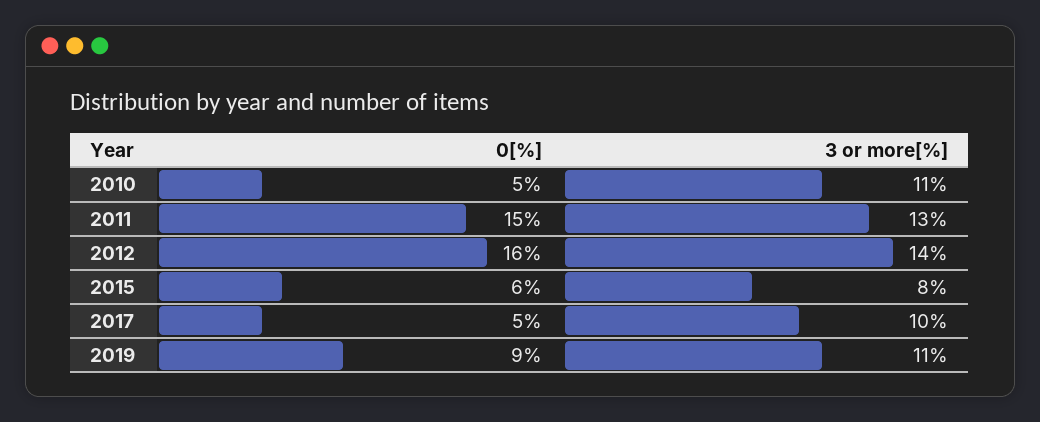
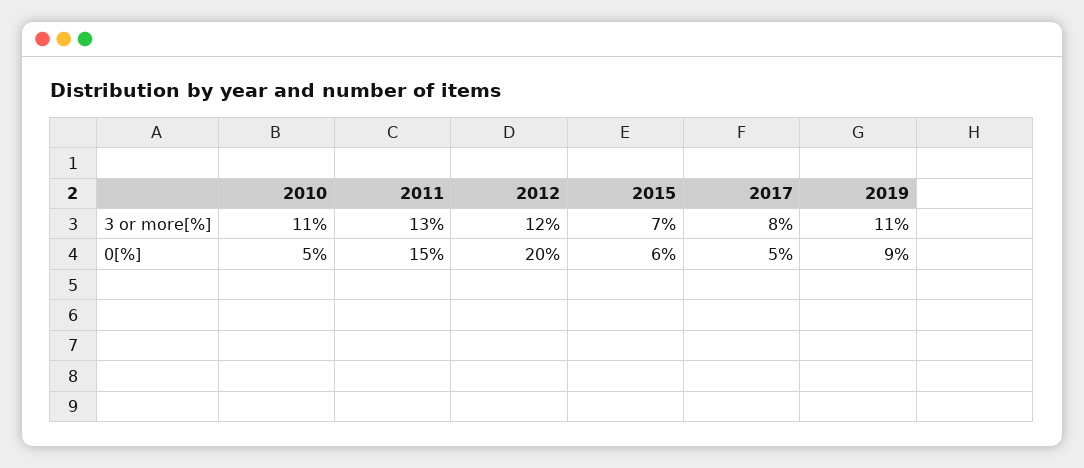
0[%], 2012: 16 -> 20
3 or more[%], 2012: 14 -> 12
3 or more[%], 2015: 8 -> 7
3 or more[%], 2017: 10 -> 8

